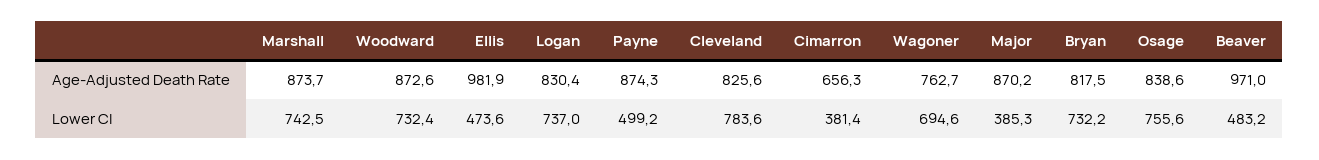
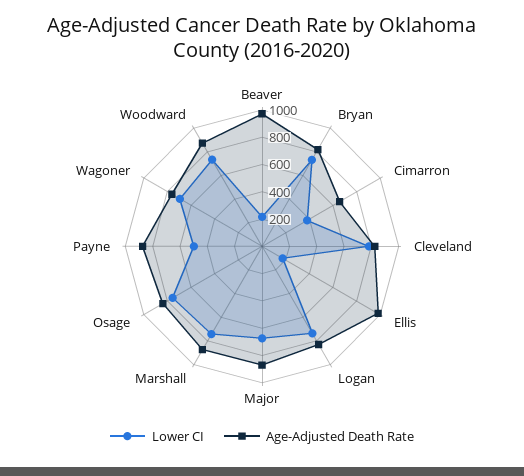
Lower CI, Ellis: 473.6 -> 200
Lower CI, Major: 385.3 -> 700
Lower CI, Beaver: 483.2 -> 200

